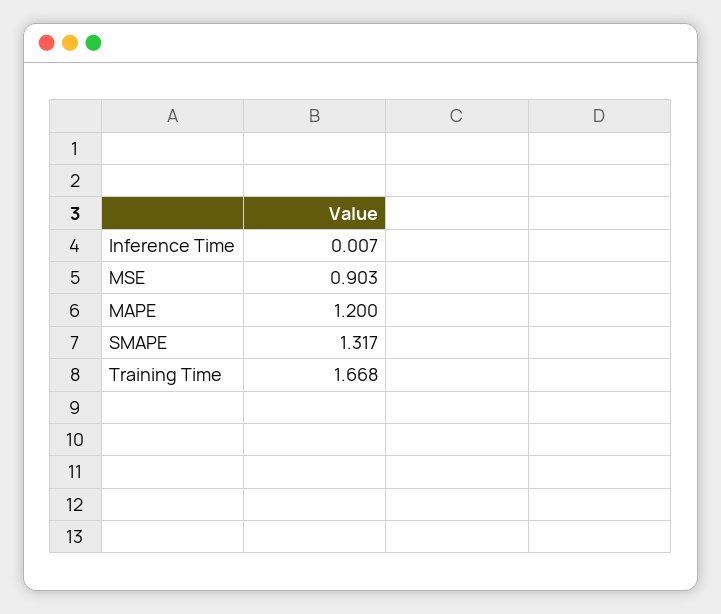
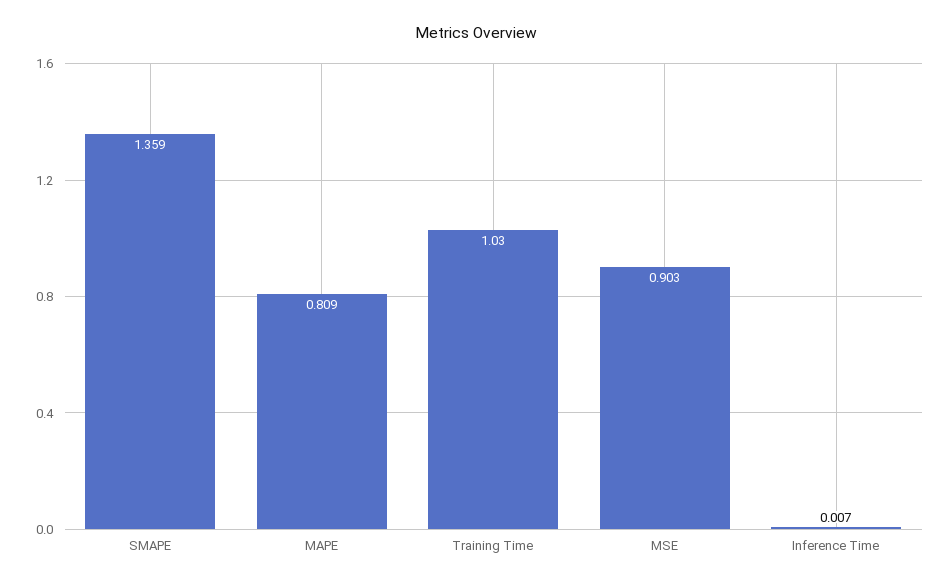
MAPE: 1.2 -> 0.809
SMAPE: 1.317 -> 1.359
Training Time: 1.668 -> 1.03

